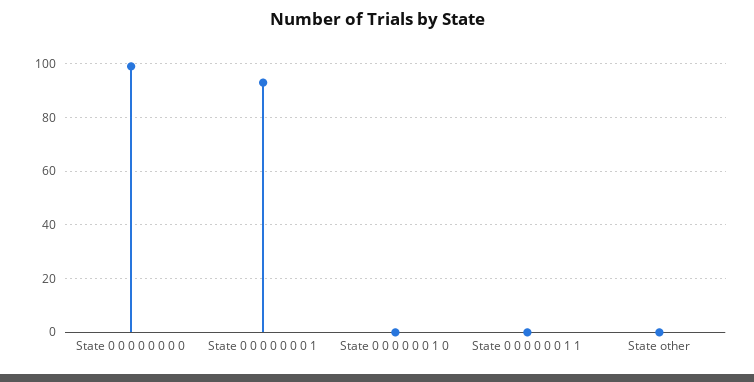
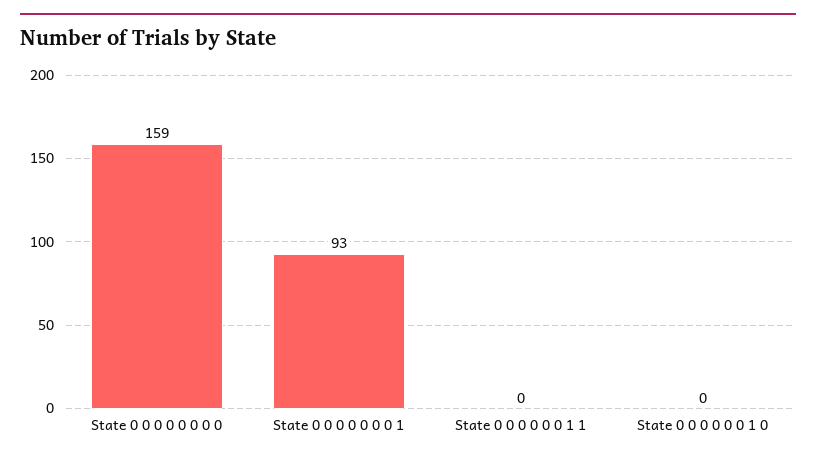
State 0 0 0 0 0 0 0 0: 100 -> 159
State other: 0 -> none

